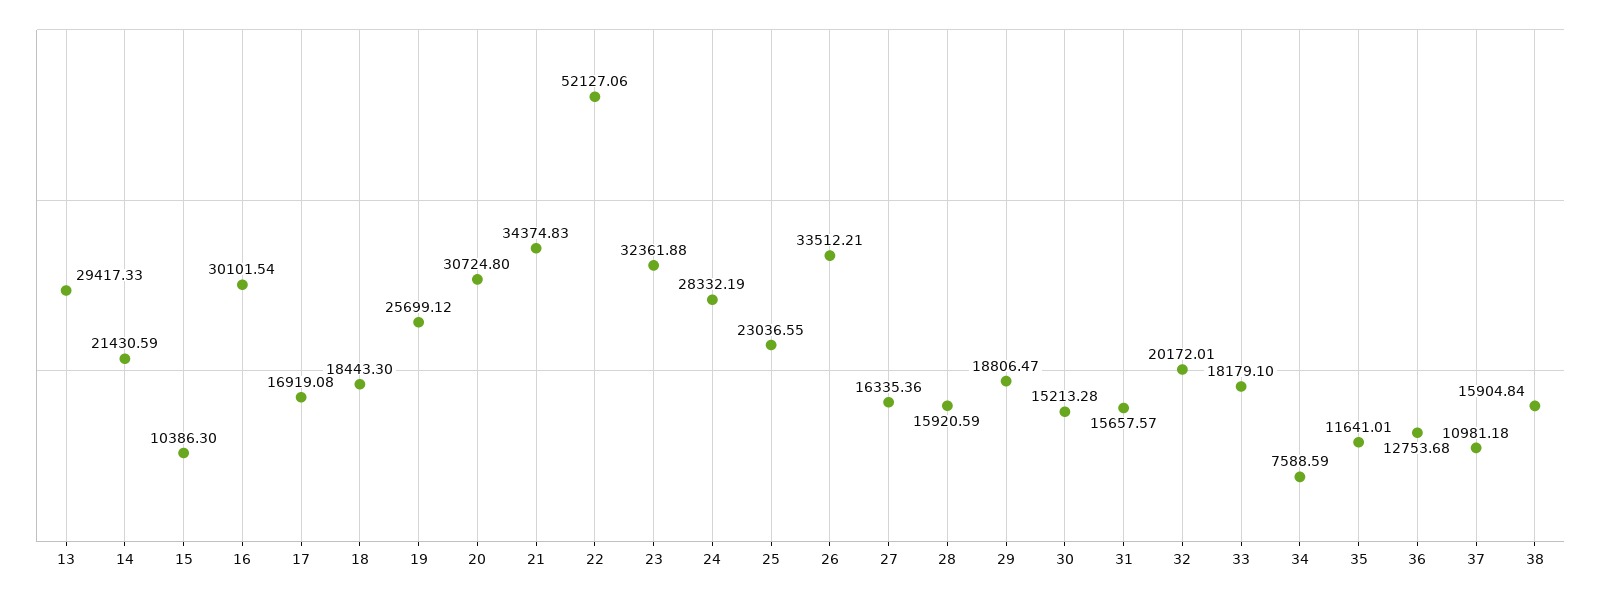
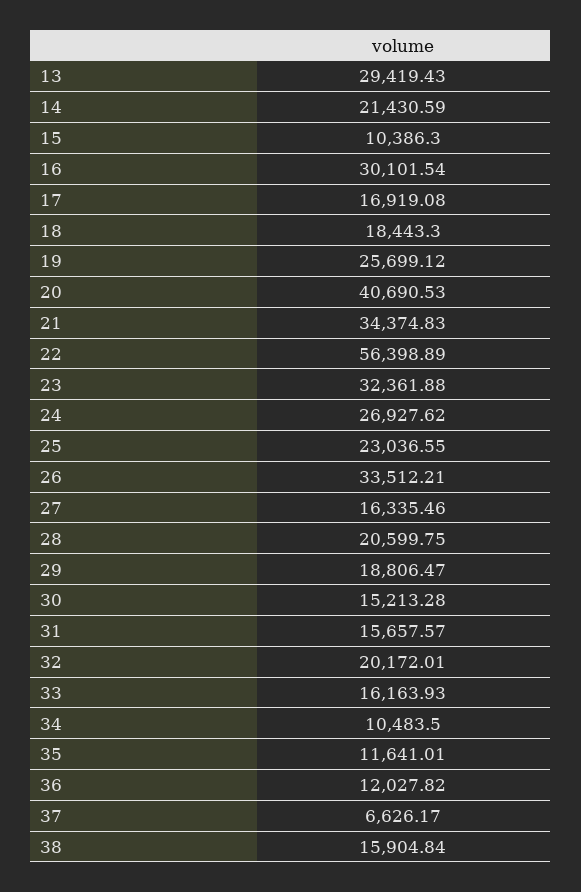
13: 29417.33 -> 29419.43
20: 30724.8 -> 40690.53
22: 52127.06 -> 56398.89
24: 28332.19 -> 26927.62
27: 16335.36 -> 16335.46
28: 15920.59 -> 20599.75
33: 18179.1 -> 16163.93
34: 7588.59 -> 10483.5
36: 12753.68 -> 12027.82
37: 10981.18 -> 6626.17

